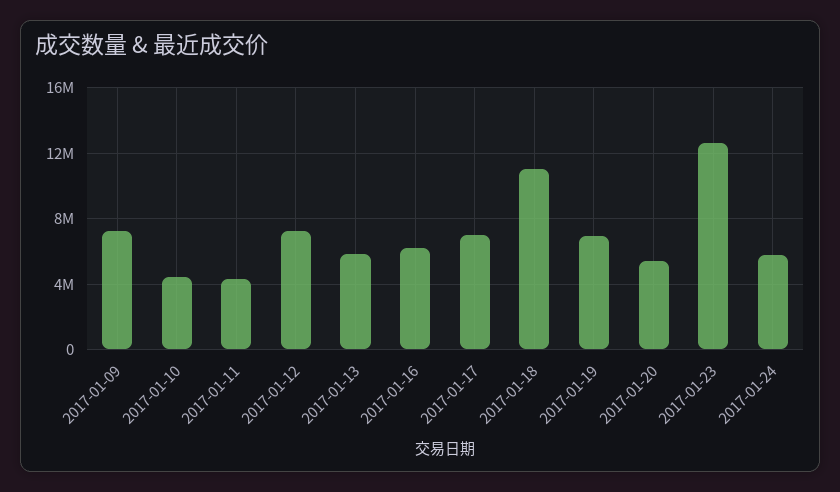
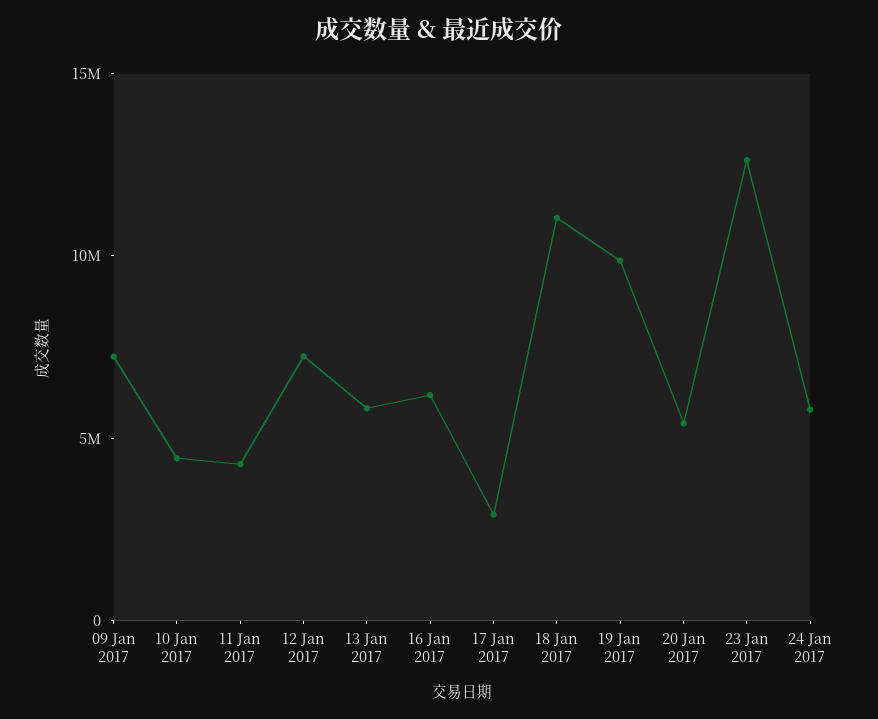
2017-01-17: 7000000 -> 3000000
2017-01-19: 7000000 -> 10000000

